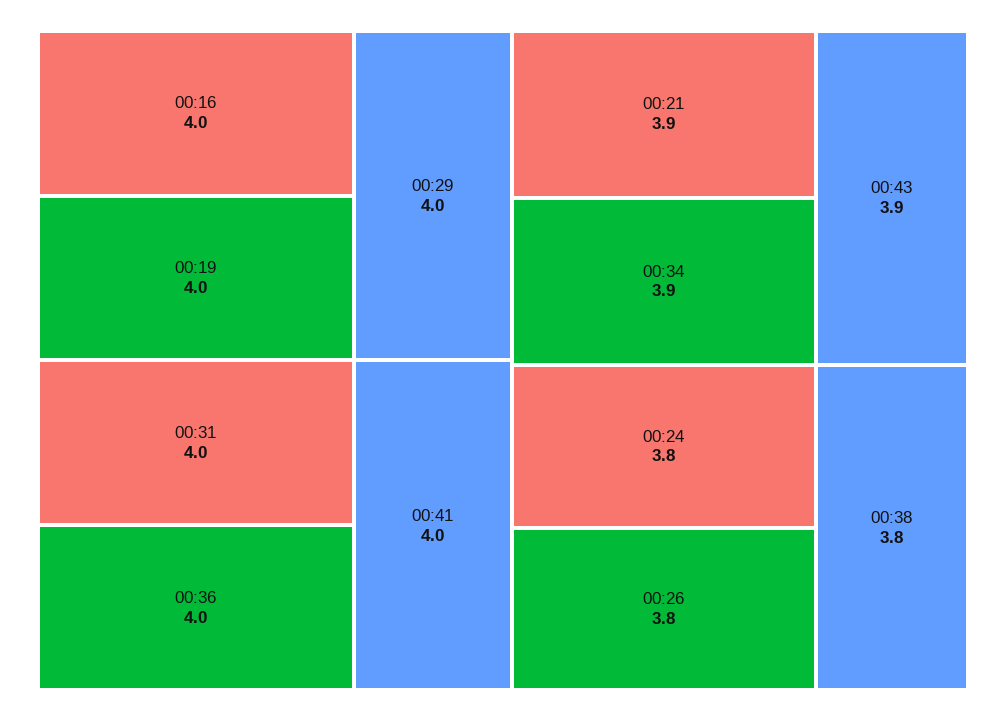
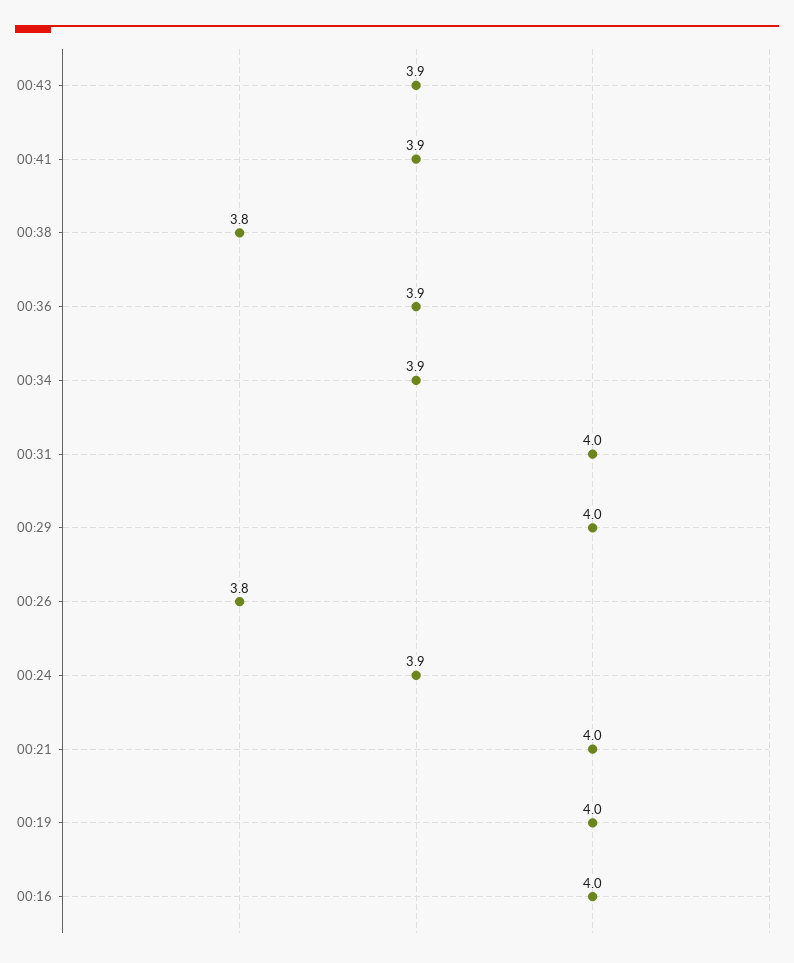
00:36: 4 -> 3.9
00:41: 4 -> 3.9
00:21: 3.9 -> 4
00:24: 3.8 -> 3.9

